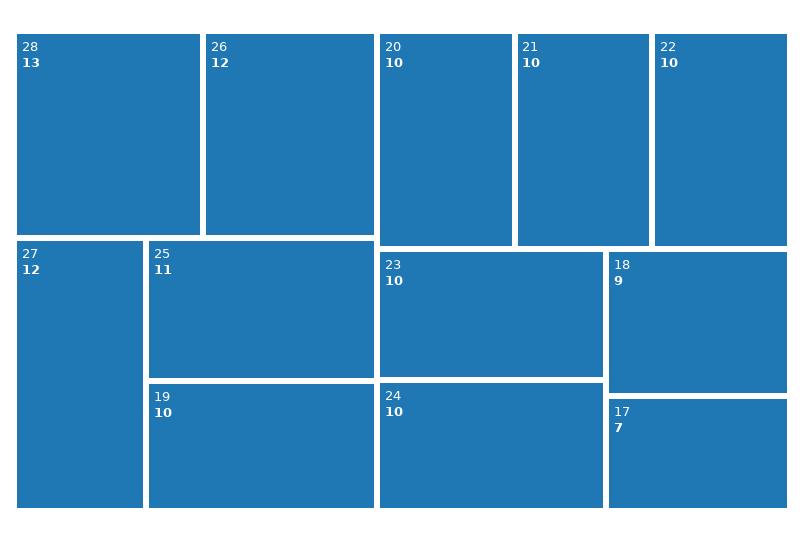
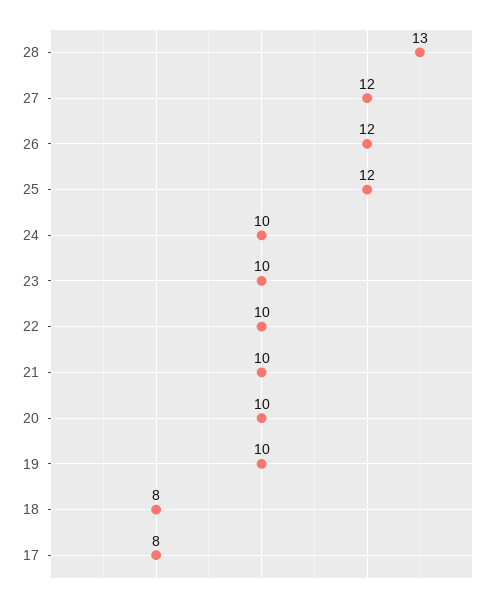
25: 11 -> 12
18: 9 -> 8
17: 7 -> 8

